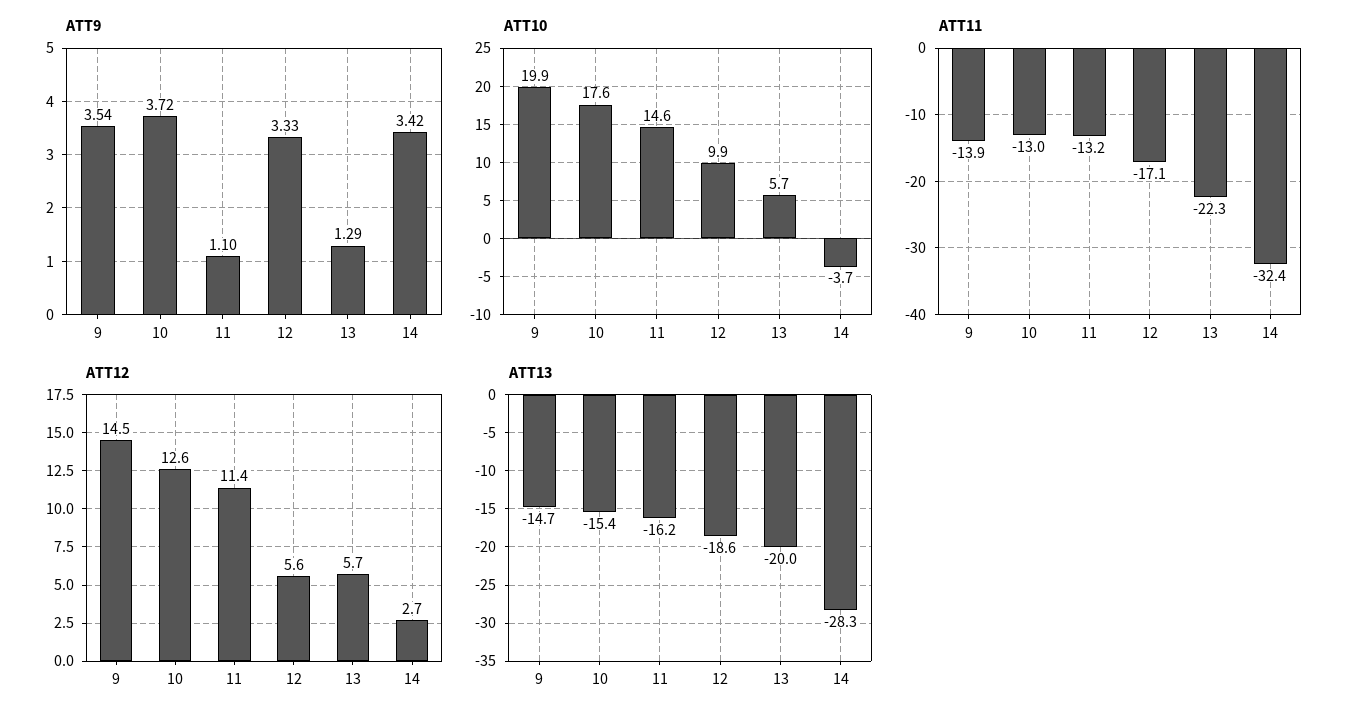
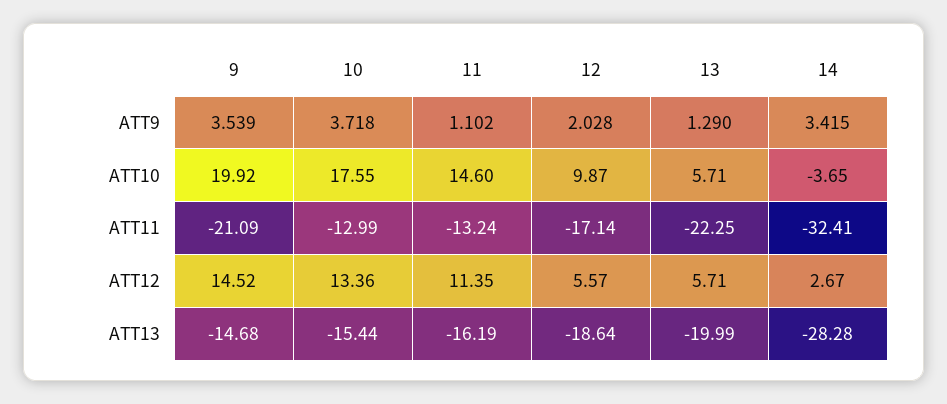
ATT9, 12: 3.33 -> 2.028
ATT11, 9: -13.9 -> -21.09
ATT12, 10: 12.6 -> 13.36

